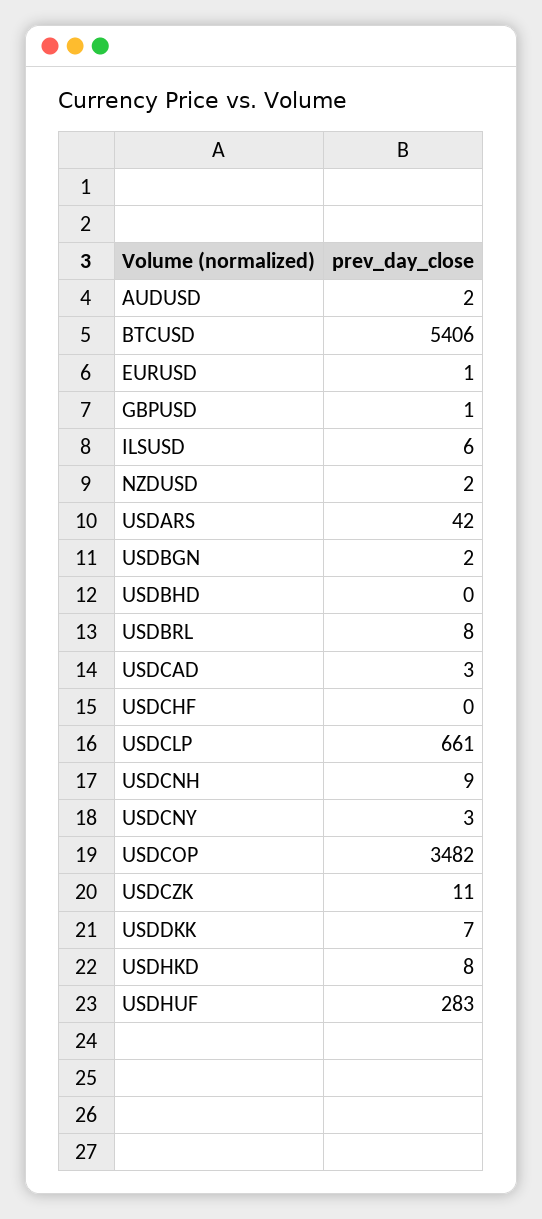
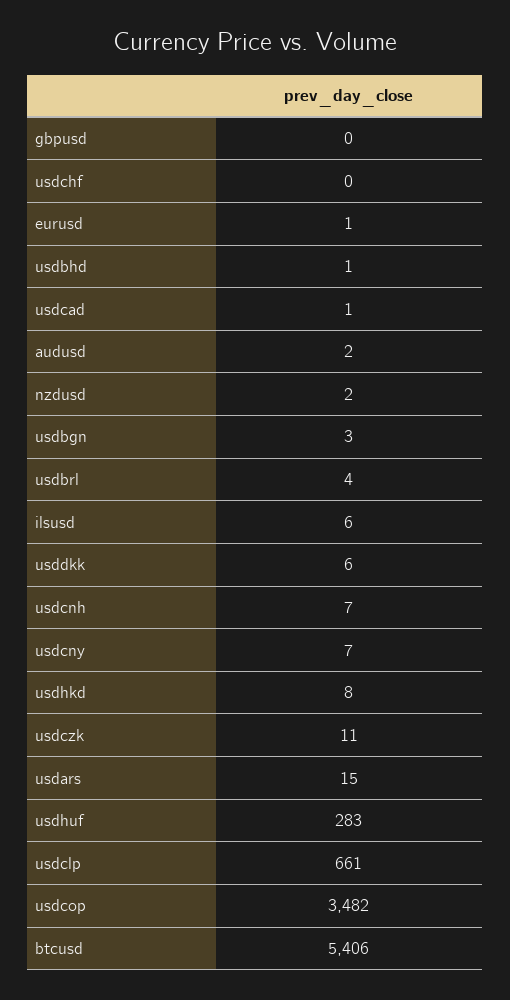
GBPUSD: 1 -> 0
USDARS: 42 -> 15
USDBGN: 2 -> 3
USDBHD: 0 -> 1
USDBRL: 8 -> 4
USDCAD: 3 -> 1
USDCNH: 9 -> 7
USDCNY: 3 -> 7
USDDKK: 7 -> 6

